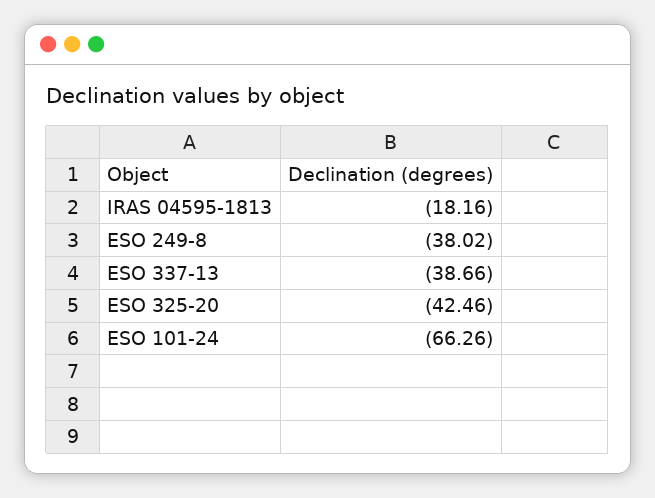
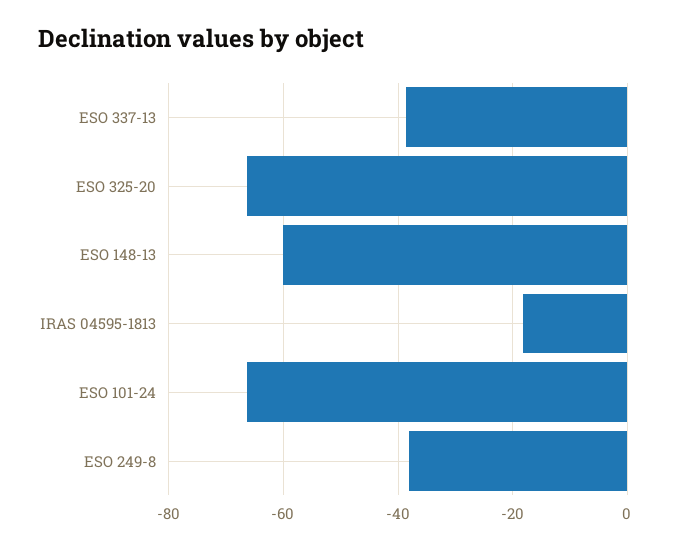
ESO 325-20: -42.46 -> -66
ESO 148-13: none -> -60

